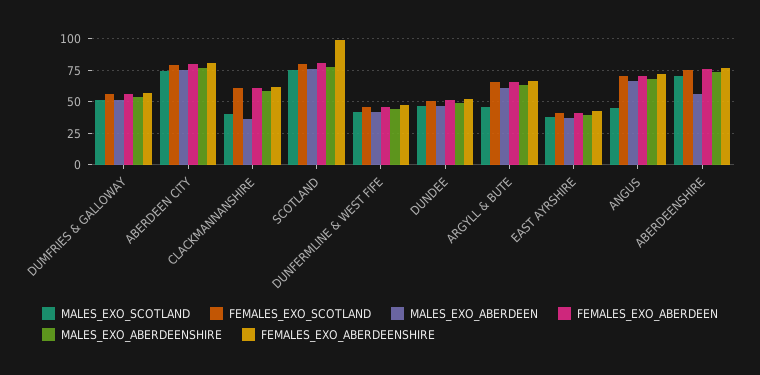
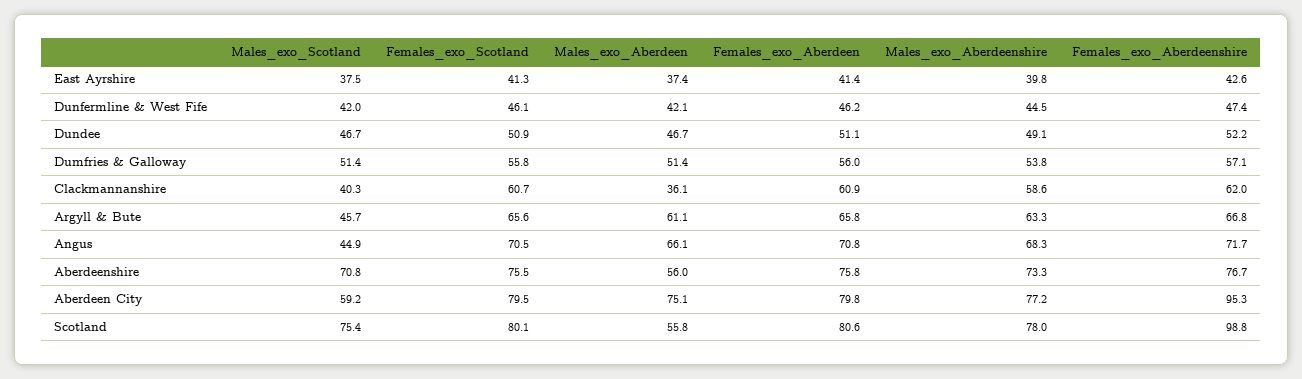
MALES_EXO_SCOTLAND, ABERDEEN CITY: 75 -> 59.2
FEMALES_EXO_ABERDEENSHIRE, ABERDEEN CITY: 80 -> 95.3
MALES_EXO_ABERDEEN, SCOTLAND: 75 -> 55.8

